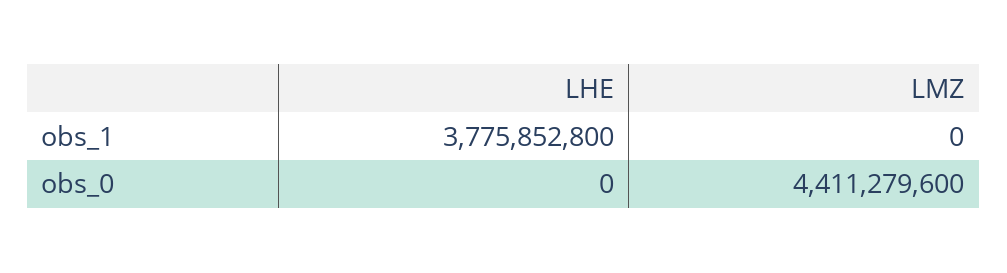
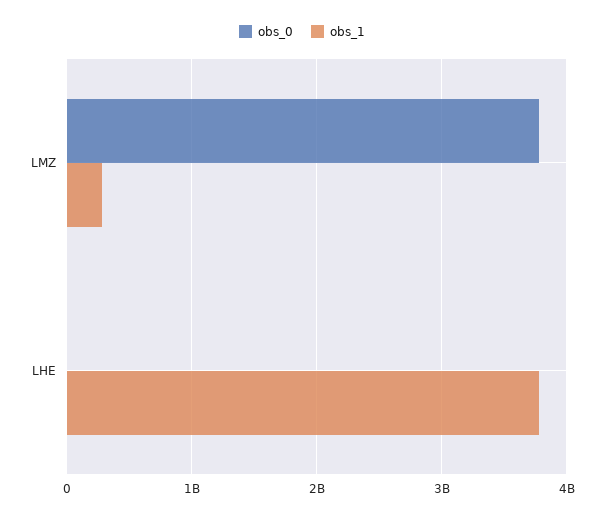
obs_1, LMZ: 0 -> 300000000
obs_0, LMZ: 4411279600 -> 3800000000

